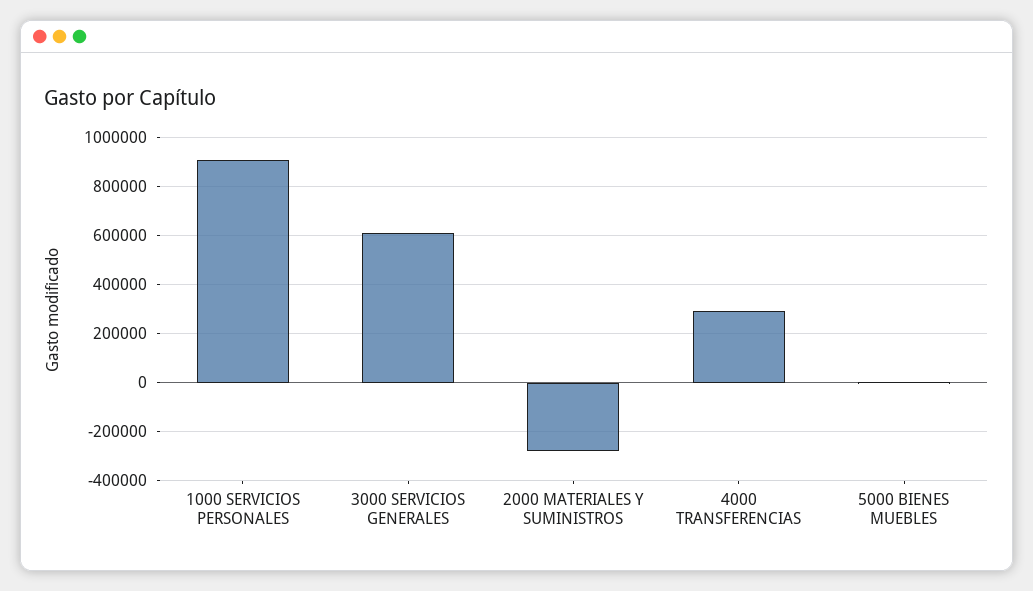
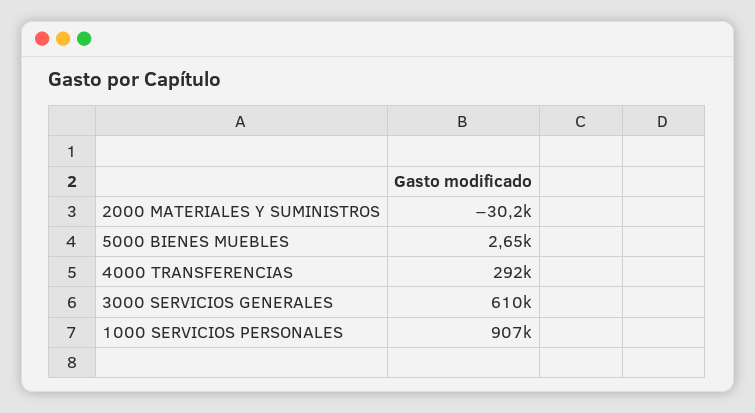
2000 MATERIALES Y SUMINISTROS: -275000 -> -30200

